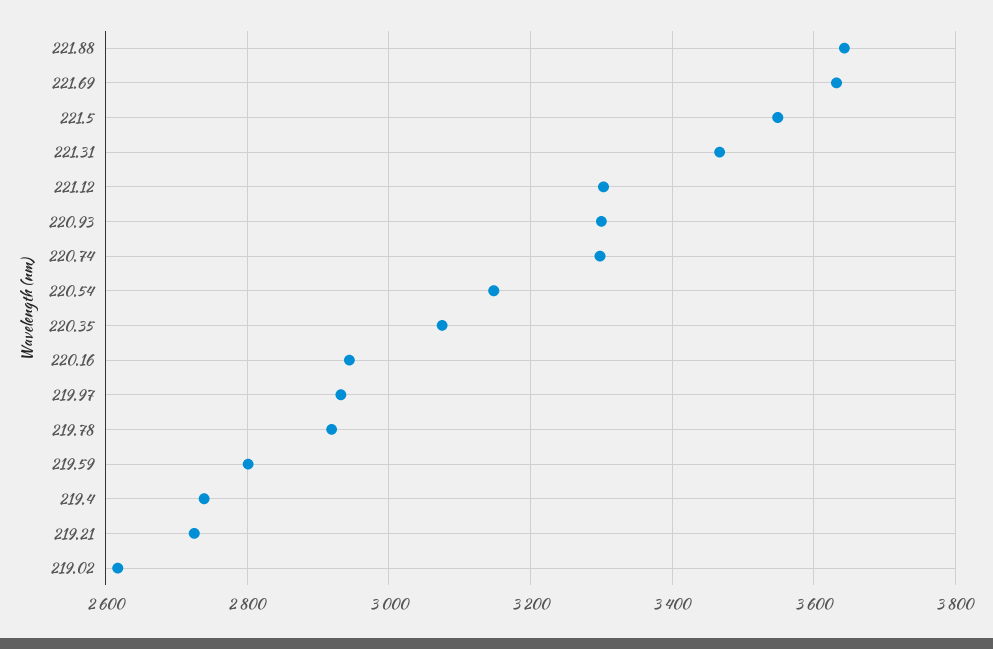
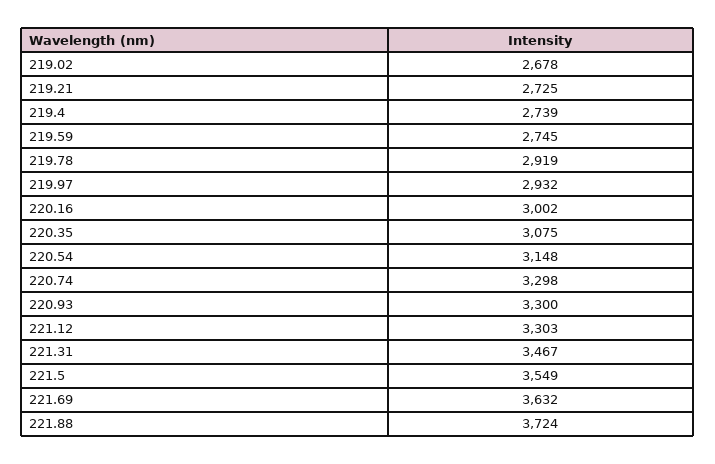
221.88: 3640 -> 3724
220.16: 2940 -> 3002
219.59: 2800 -> 2745
219.02: 2620 -> 2678

